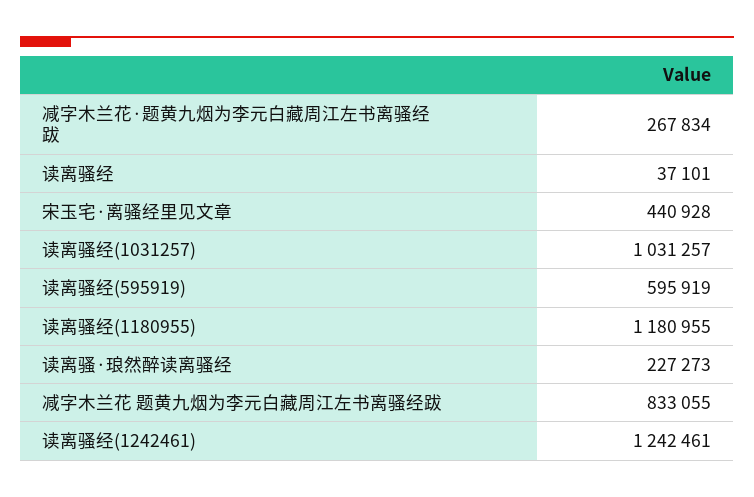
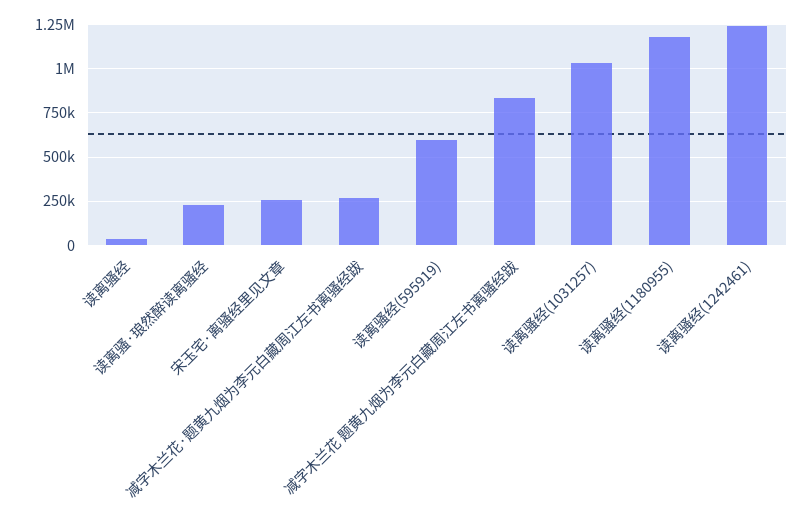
宋玉宅·离骚经里见文章: 440928 -> 250000

